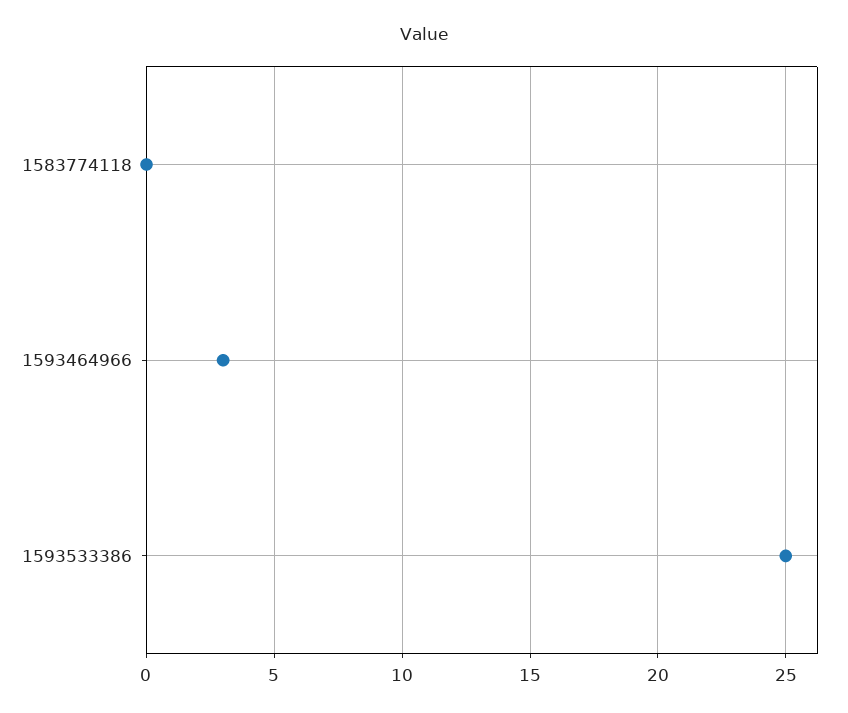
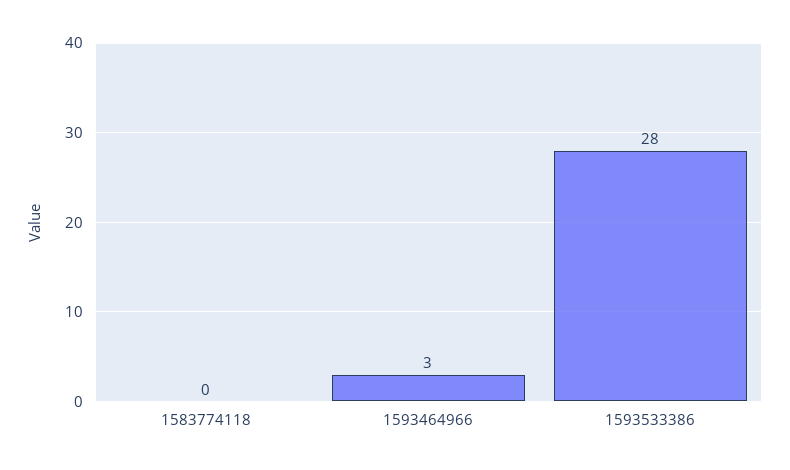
1593533386: 25 -> 28

